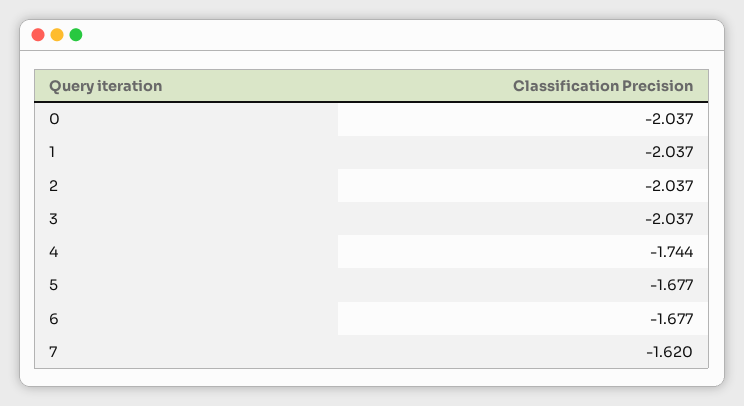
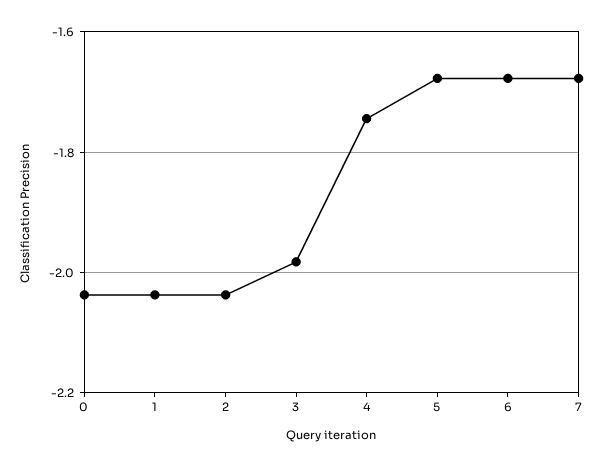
3: -2.037 -> -1.98
7: -1.62 -> -1.68

